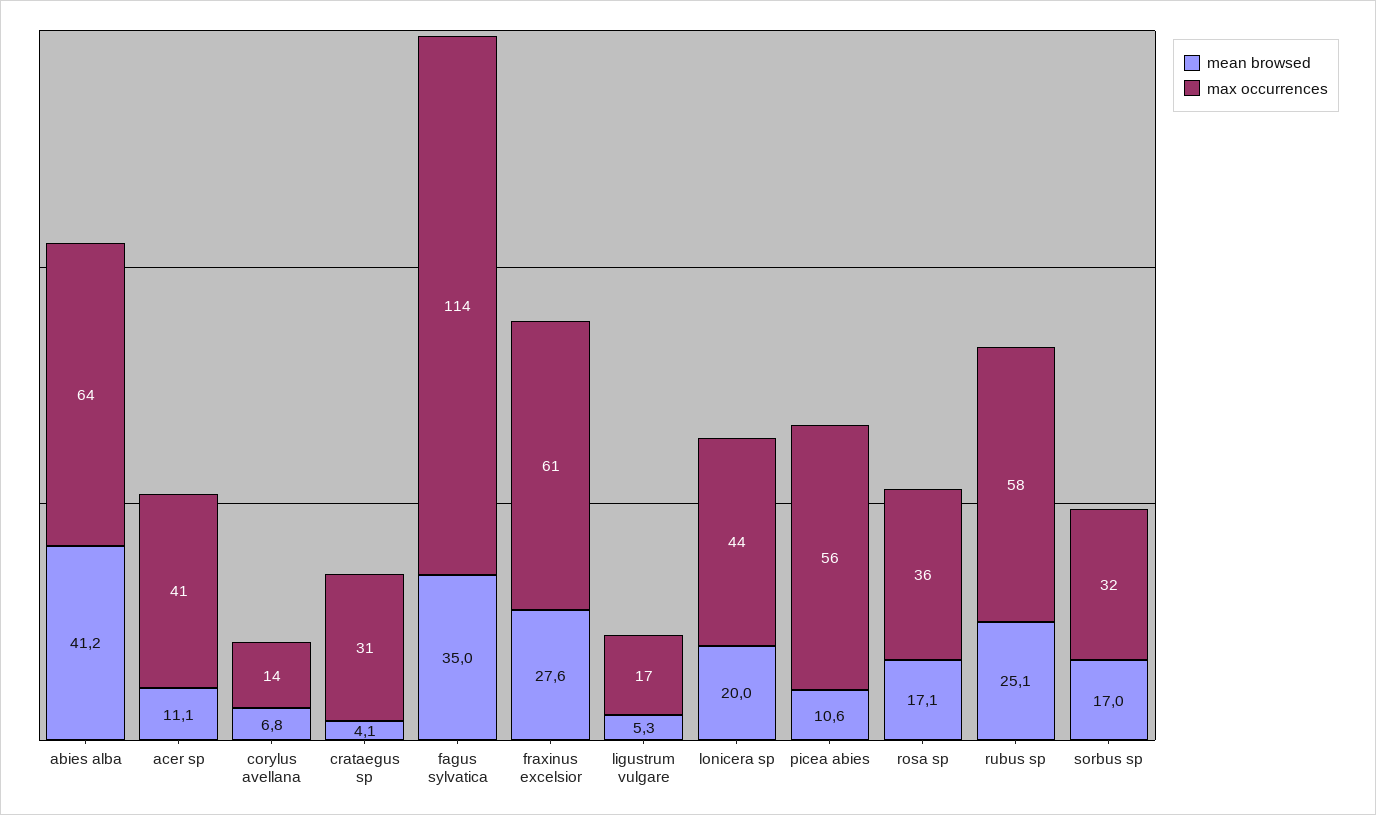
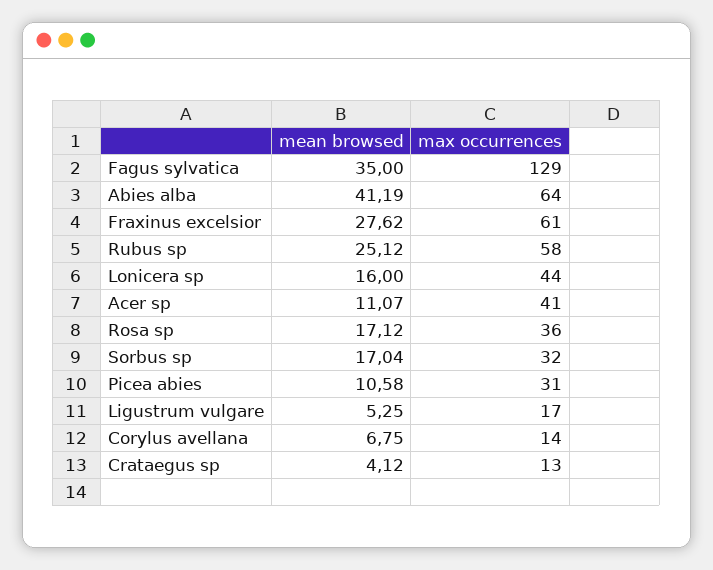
max occurrences, crataegus sp: 31 -> 13
max occurrences, fagus sylvatica: 114 -> 129
mean browsed, lonicera sp: 20 -> 16
max occurrences, picea abies: 56 -> 31

